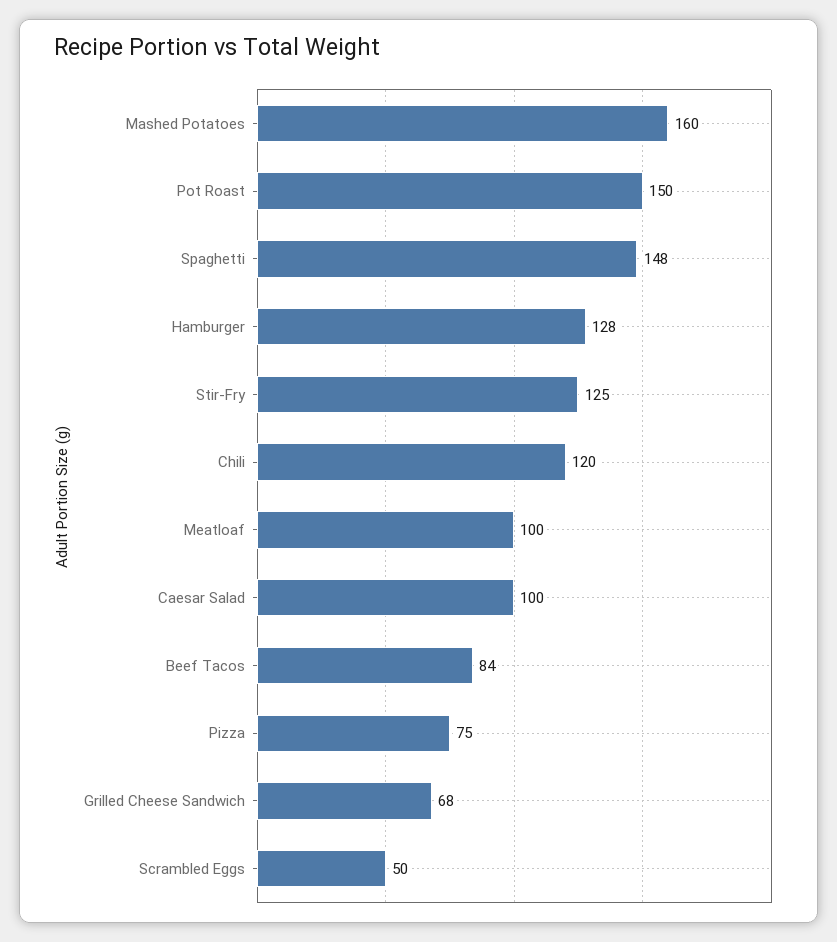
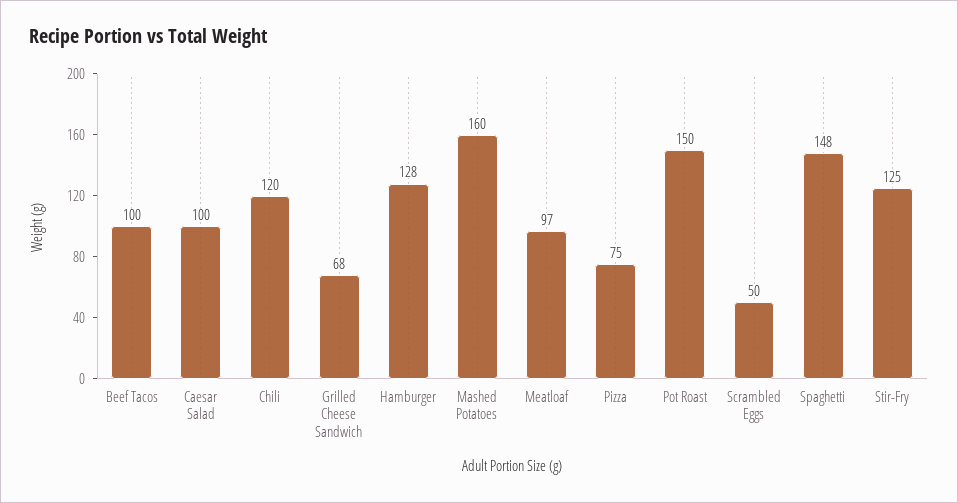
Meatloaf: 100 -> 97
Beef Tacos: 84 -> 100

